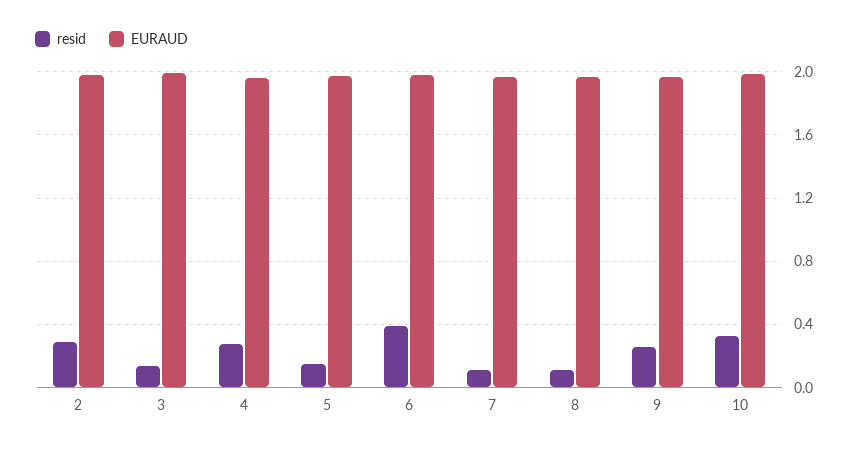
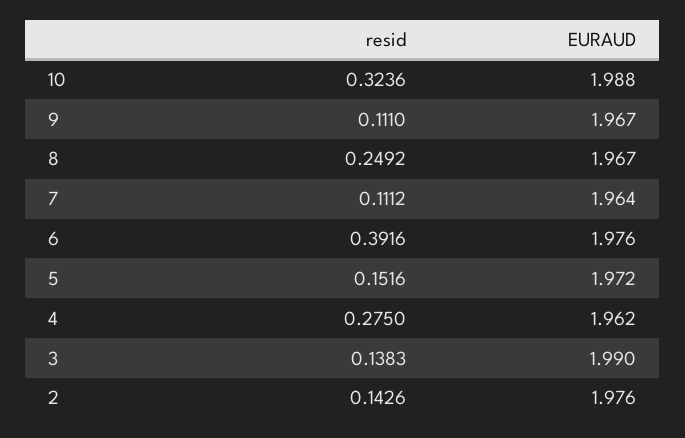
resid, 2: 0.3 -> 0.1426
resid, 8: 0.1 -> 0.2492
resid, 9: 0.25 -> 0.111

